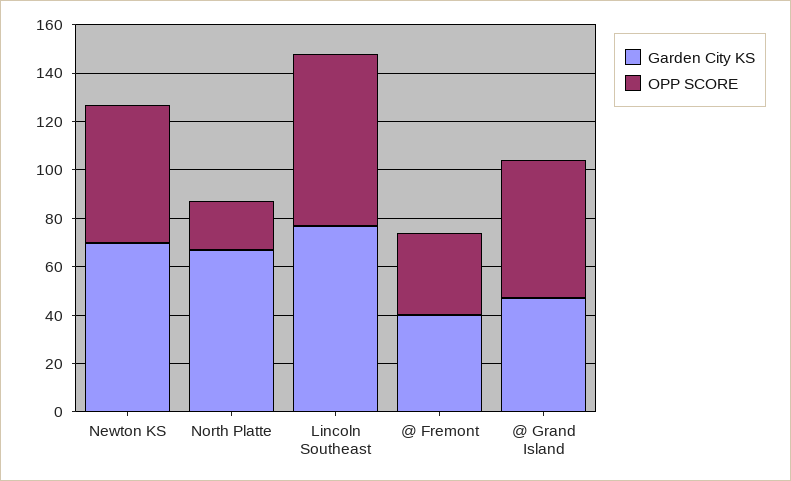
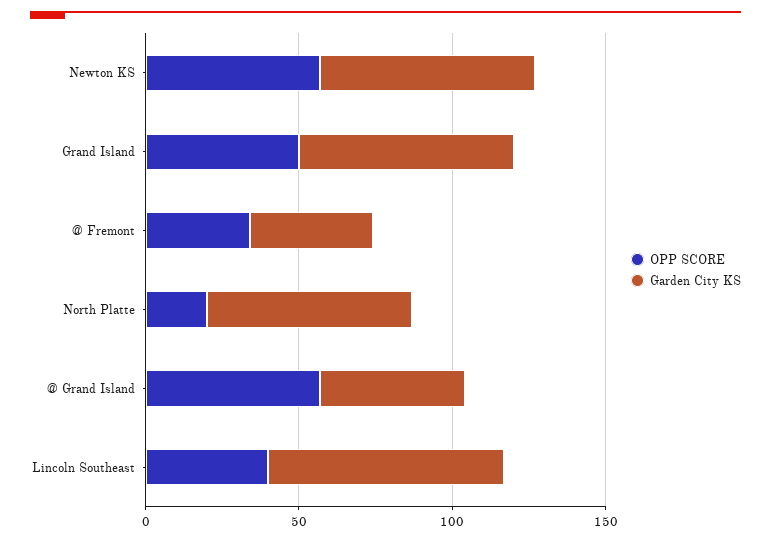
OPP SCORE, Lincoln Southeast: 70 -> 40
OPP SCORE, Grand Island: none -> 50
Garden City KS, Grand Island: none -> 70

